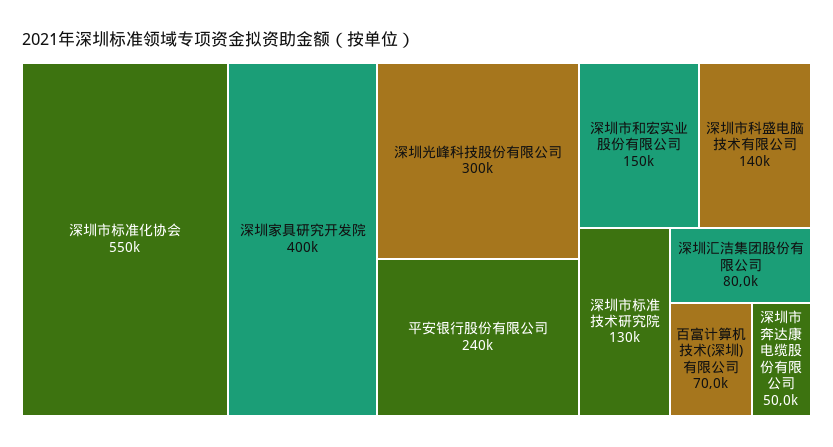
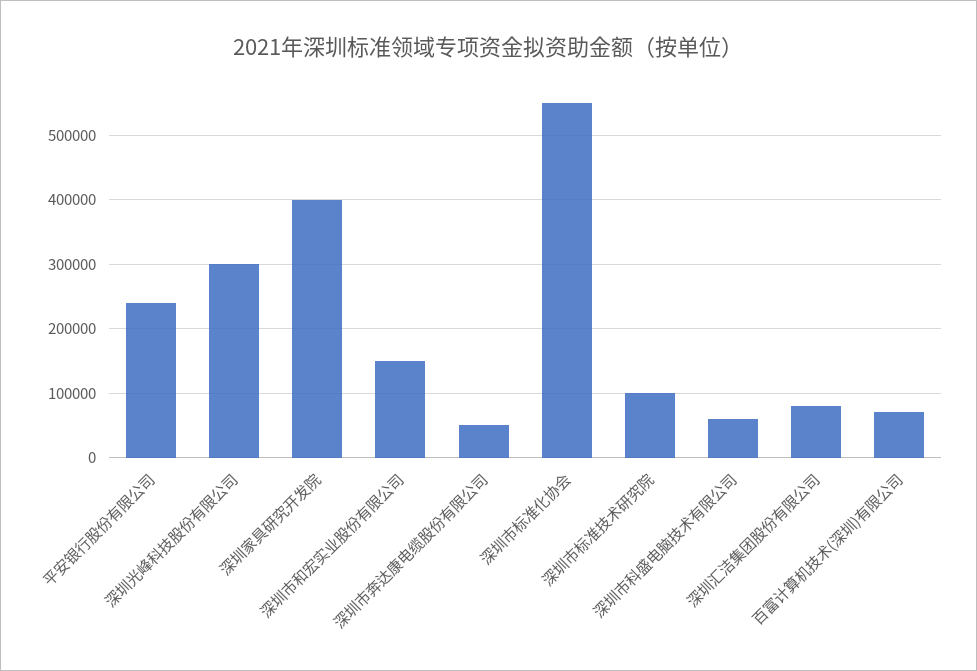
深圳市科盛电脑技术有限公司: 140000 -> 60000
深圳市标准技术研究院: 130000 -> 100000

